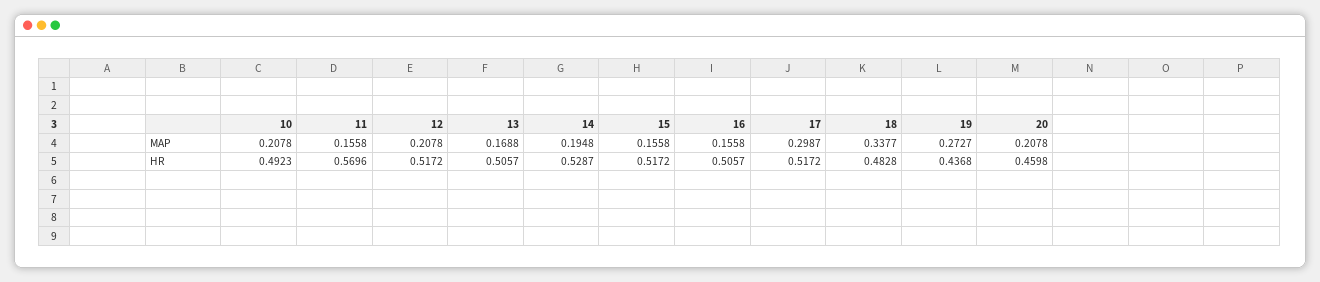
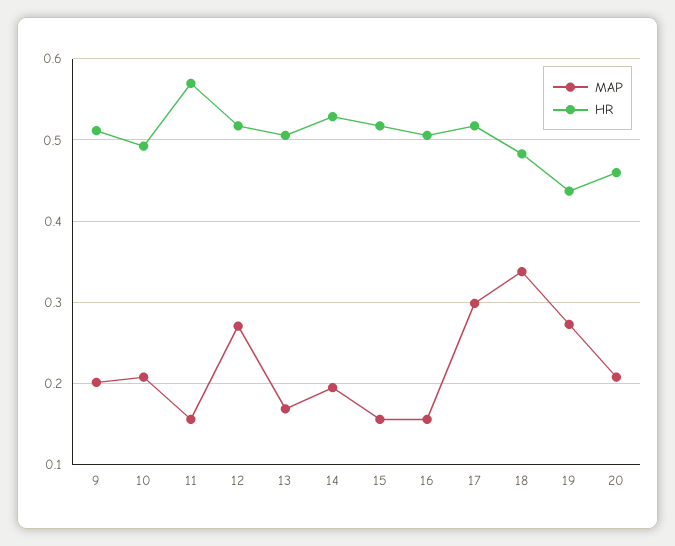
MAP, 12: 0.2078 -> 0.27
MAP, 9: none -> 0.2
HR, 9: none -> 0.51

